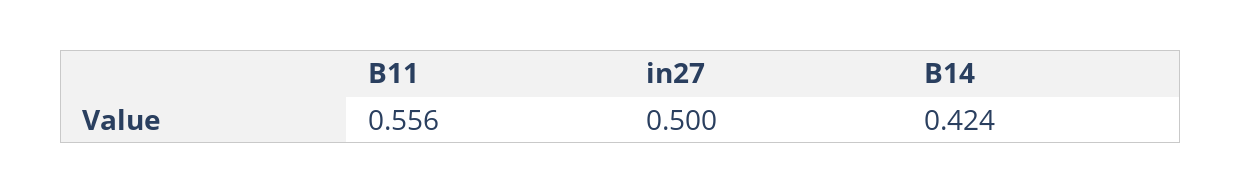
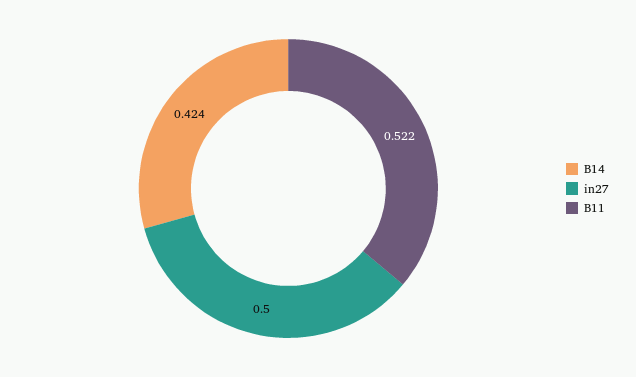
B11: 0.556 -> 0.522

